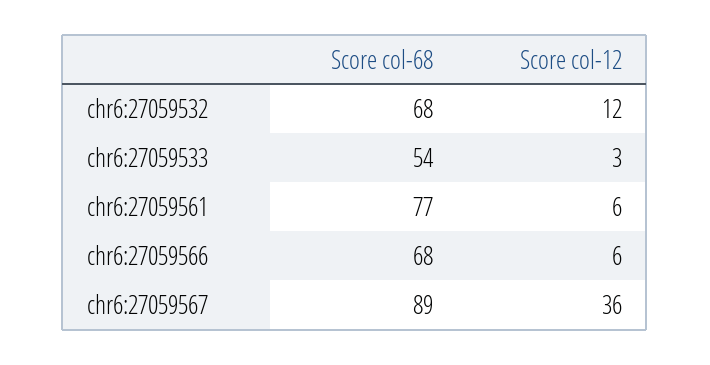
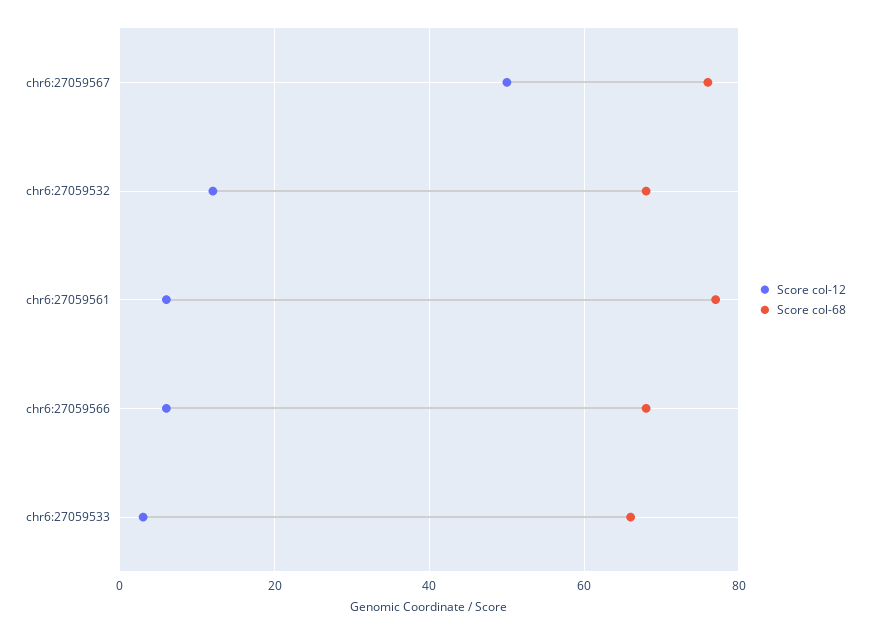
Score col-68, chr6:27059533: 54 -> 65
Score col-68, chr6:27059567: 89 -> 75
Score col-12, chr6:27059567: 36 -> 50

